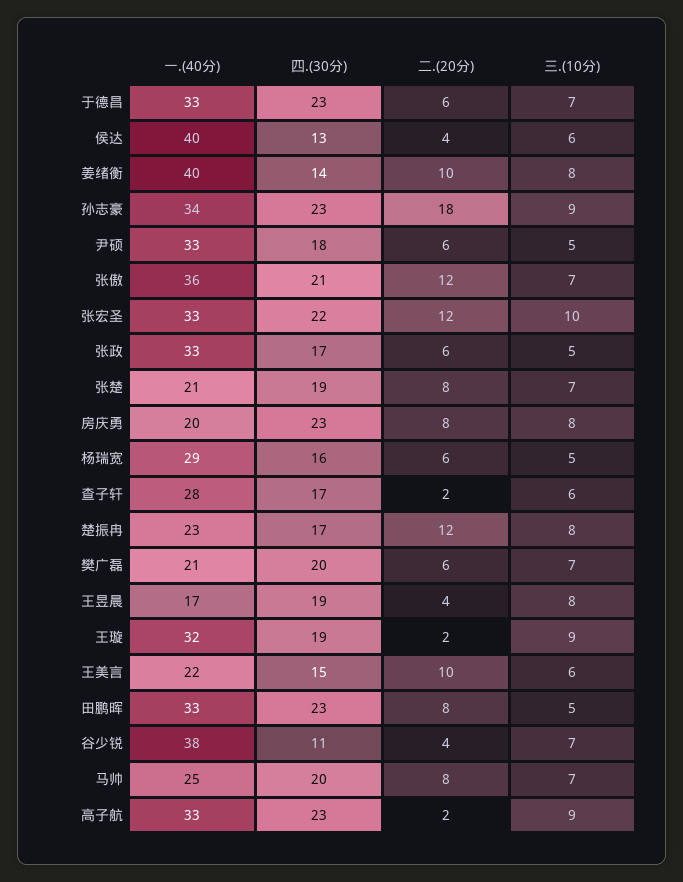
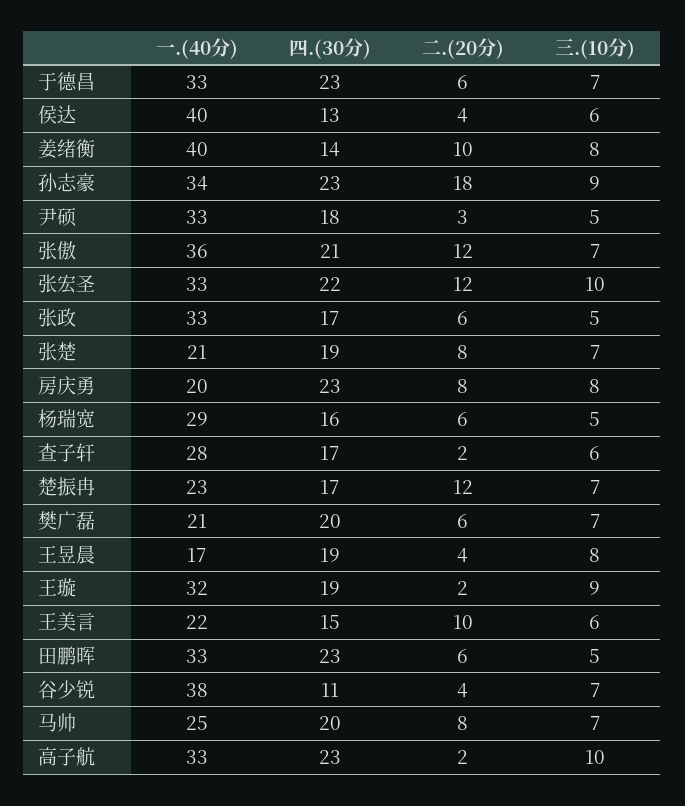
二.(20分), 尹硕: 6 -> 3
三.(10分), 楚振冉: 8 -> 7
二.(20分), 田鹏晖: 8 -> 6
三.(10分), 高子航: 9 -> 10

